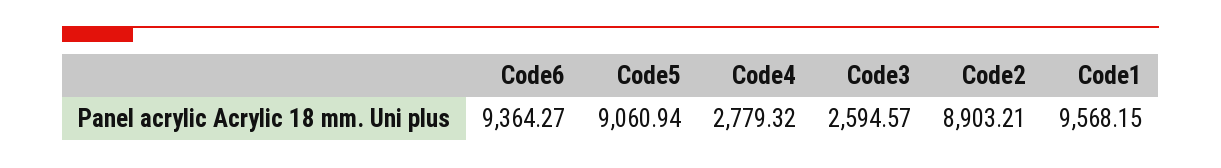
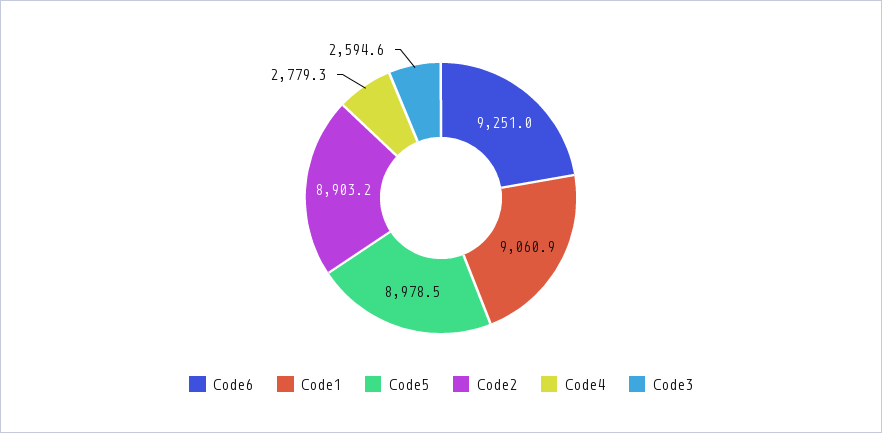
Code6: 9364.27 -> 9251
Code5: 9060.94 -> 8978.5
Code1: 9568.15 -> 9060.9

